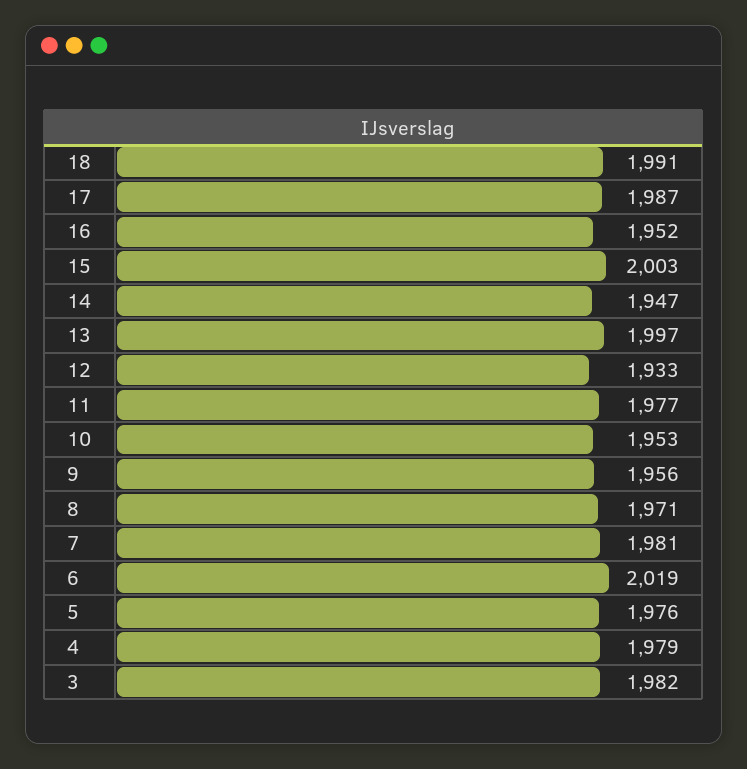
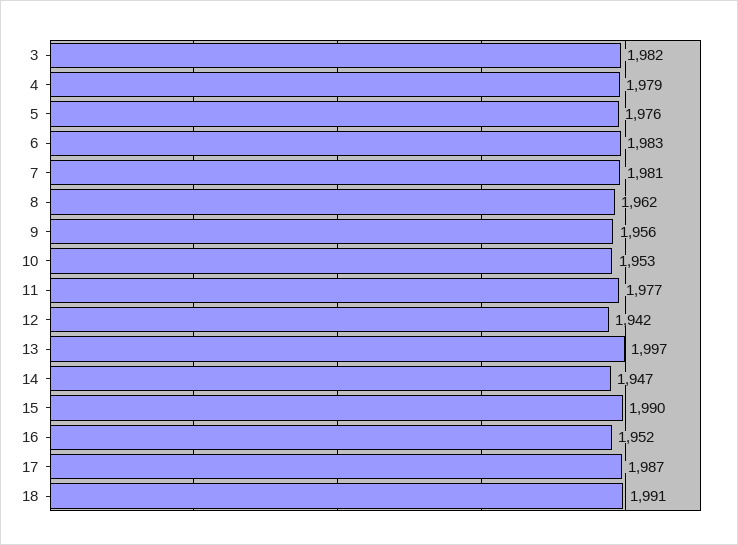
15: 2003 -> 1990
12: 1933 -> 1942
8: 1971 -> 1962
6: 2019 -> 1983

